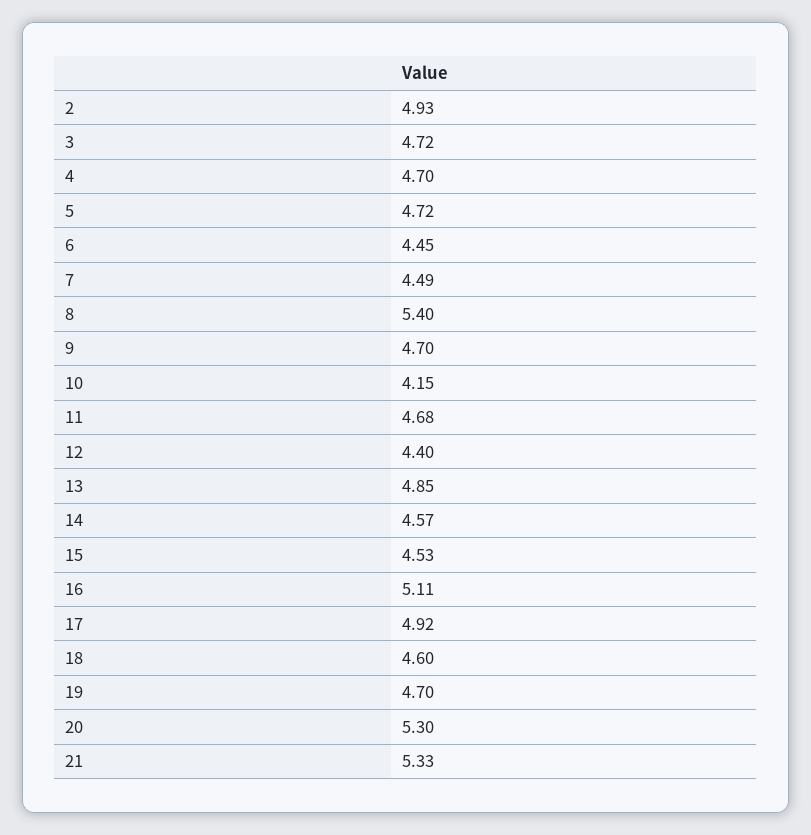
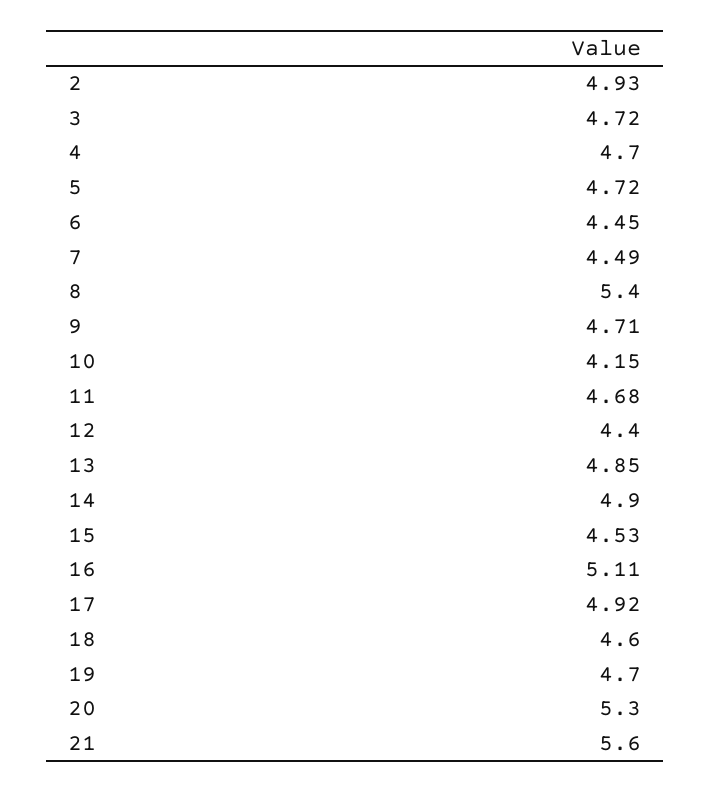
9: 4.7 -> 4.71
14: 4.57 -> 4.9
21: 5.33 -> 5.6

